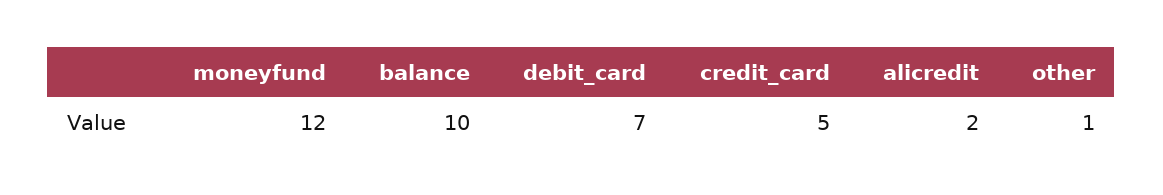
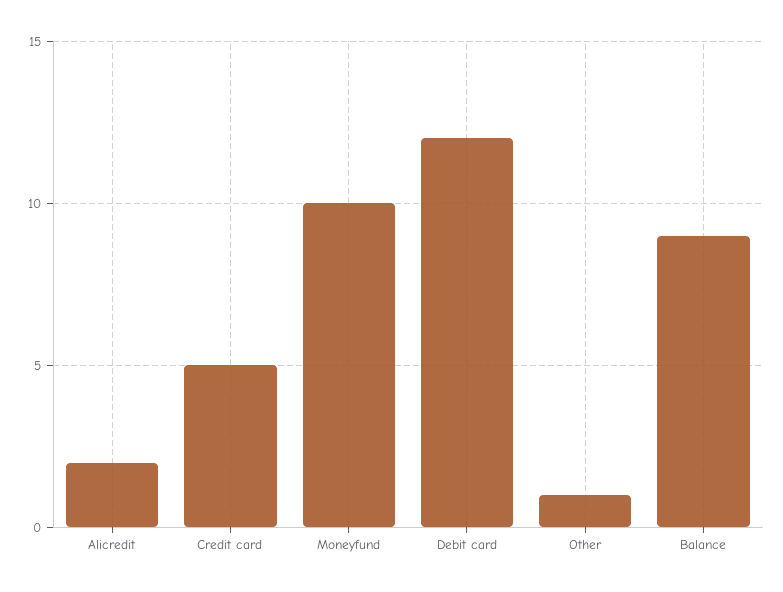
moneyfund: 12 -> 10
balance: 10 -> 9
debit_card: 7 -> 12

